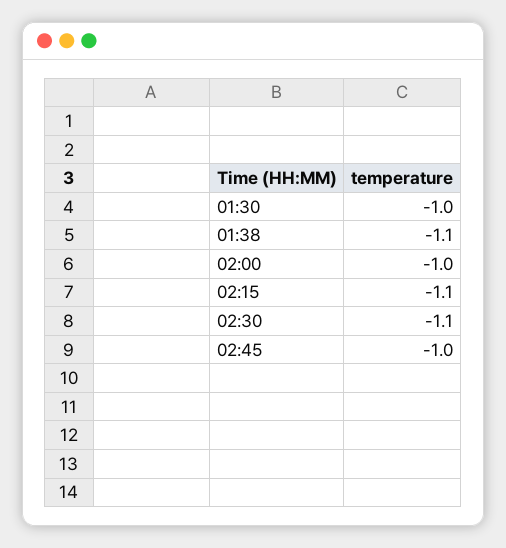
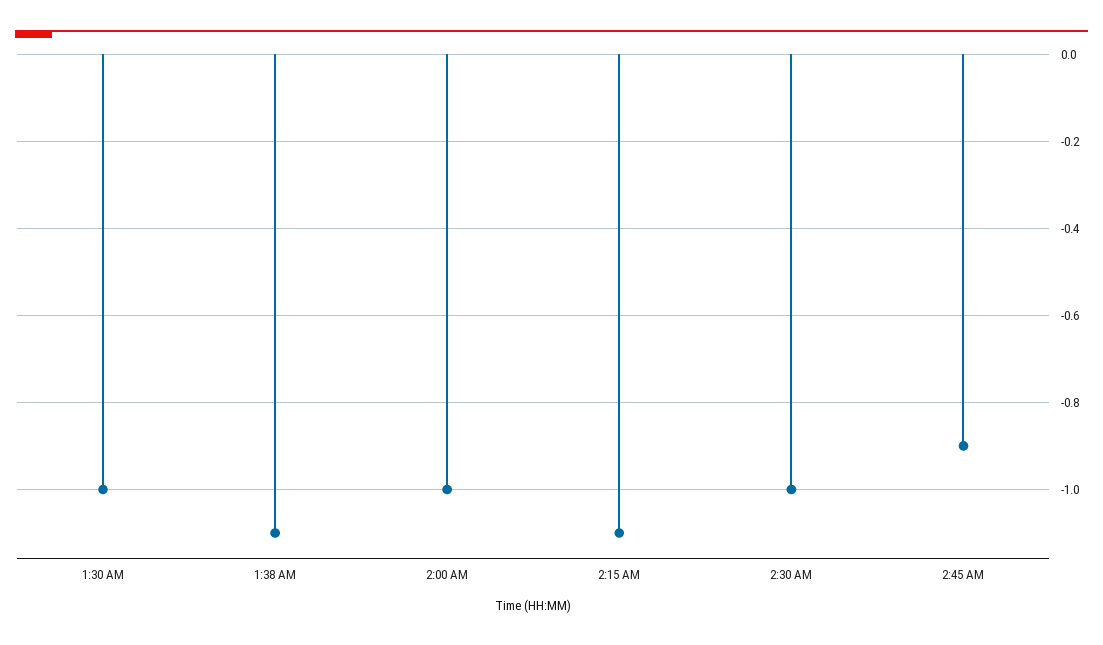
02:30: -1.1 -> -1
02:45: -1 -> -0.9

